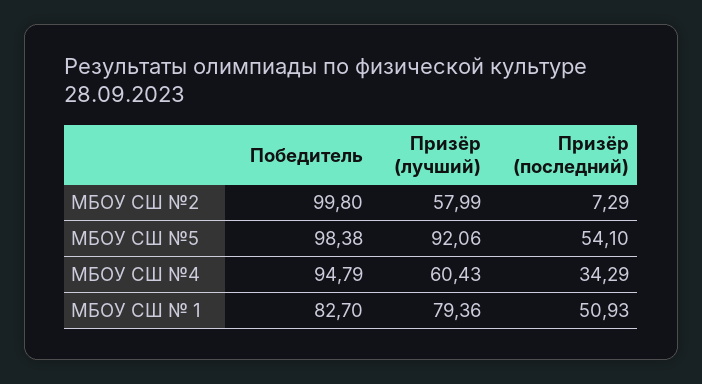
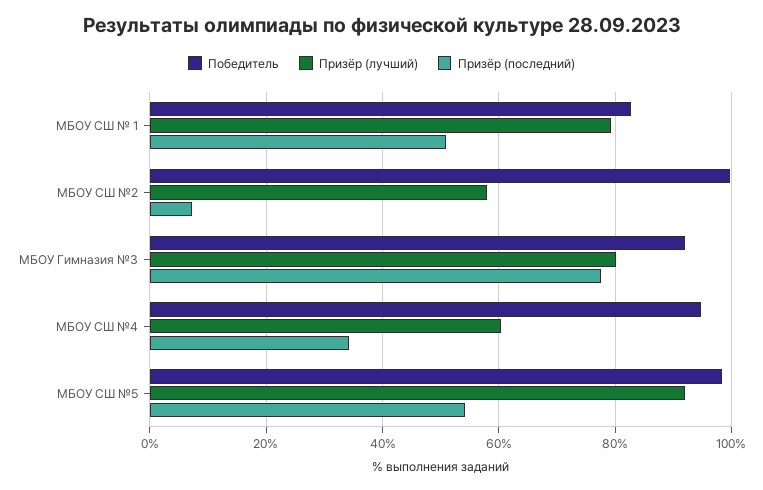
Победитель, МБОУ Гимназия №3: none -> 92
Призёр (лучший), МБОУ Гимназия №3: none -> 80
Призёр (последний), МБОУ Гимназия №3: none -> 78

